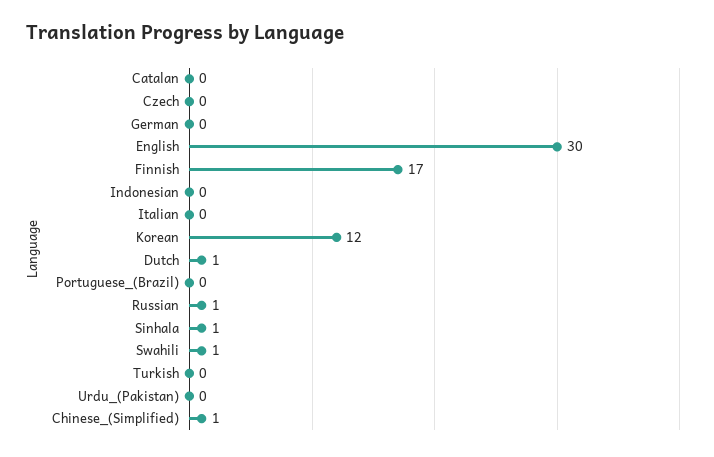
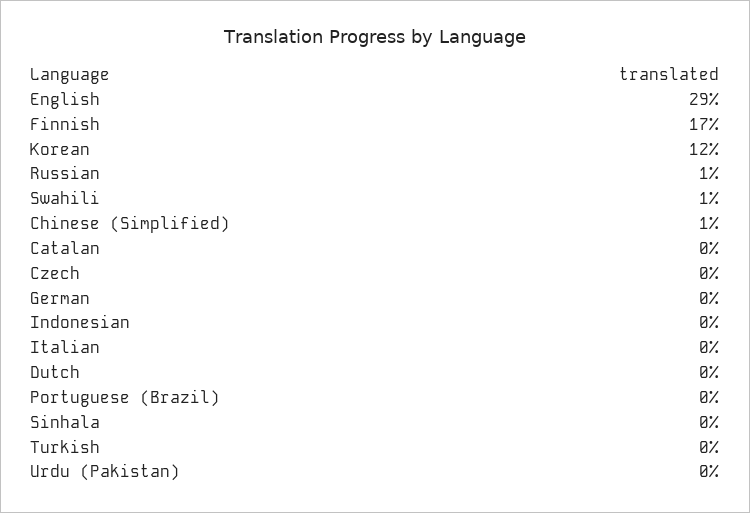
English: 30 -> 29
Dutch: 1 -> 0
Sinhala: 1 -> 0

